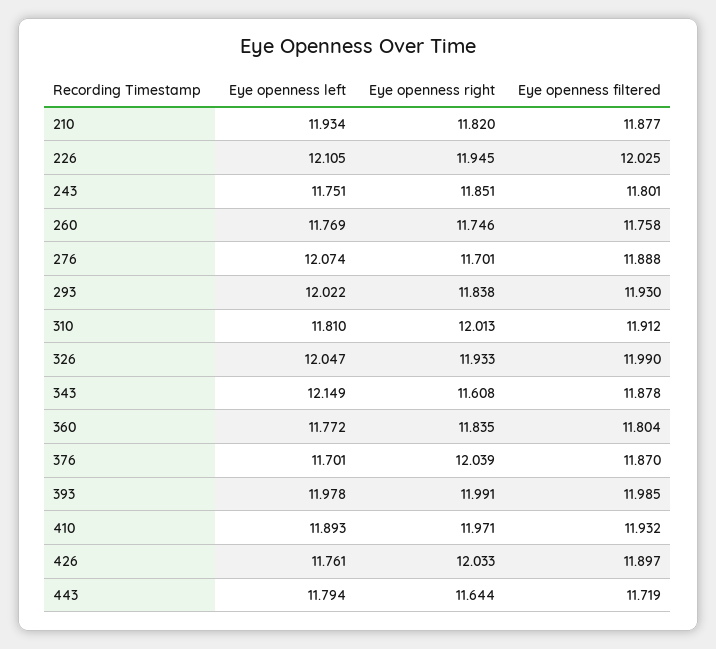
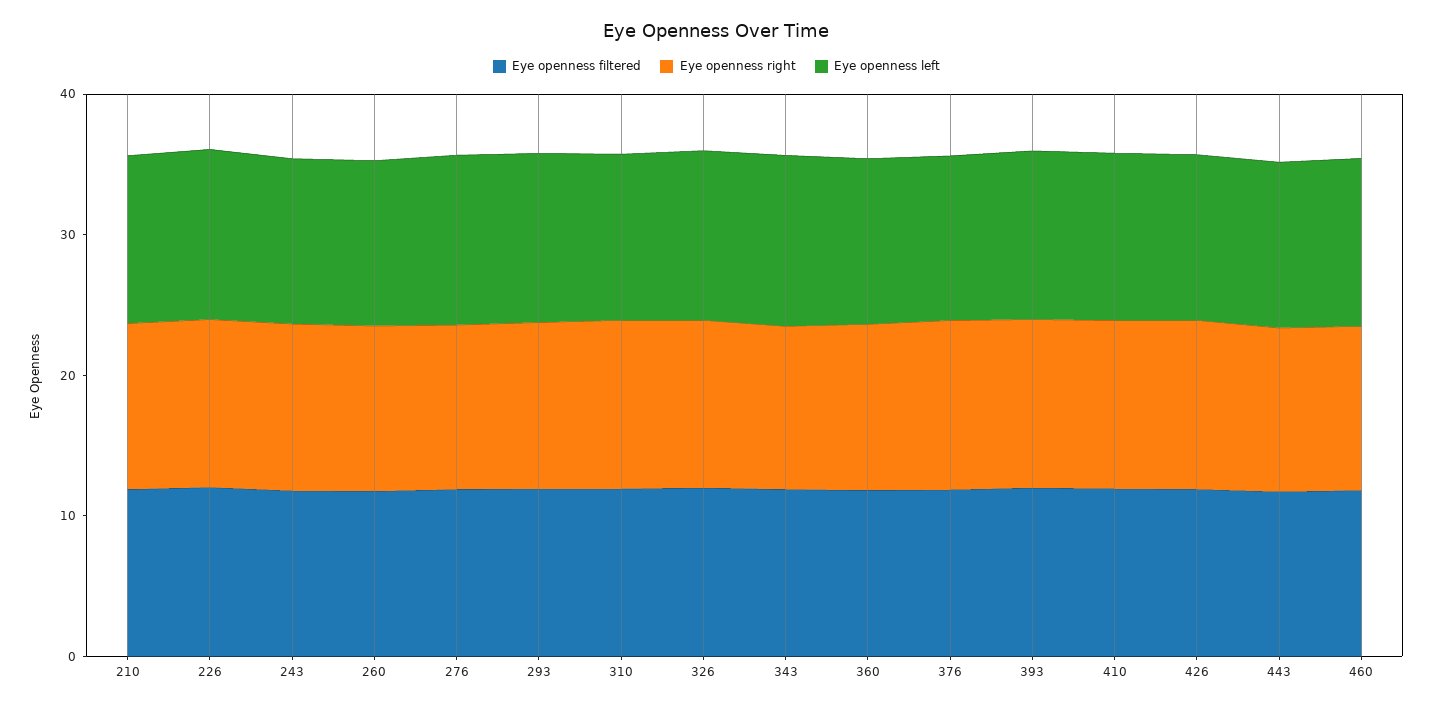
Eye openness filtered, 460: none -> 12
Eye openness right, 460: none -> 12
Eye openness left, 460: none -> 12

